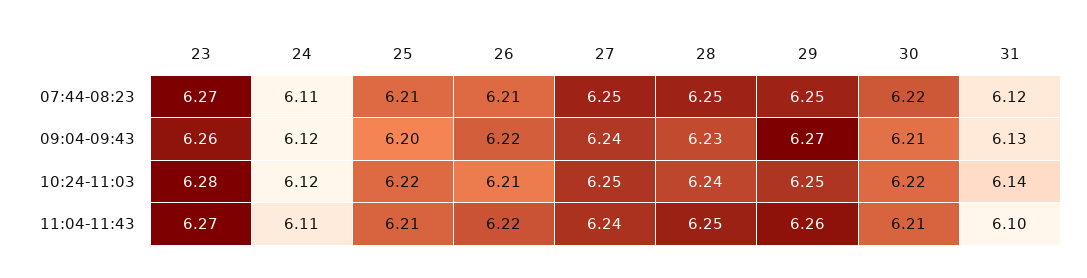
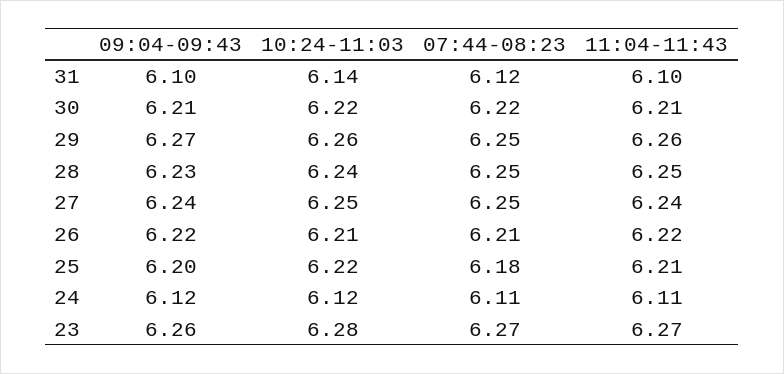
25, 07:44-08:23: 6.21 -> 6.18
31, 09:04-09:43: 6.13 -> 6.1
29, 10:24-11:03: 6.25 -> 6.26

